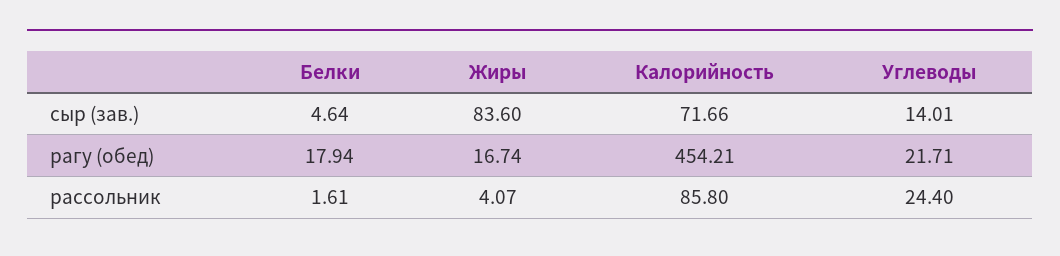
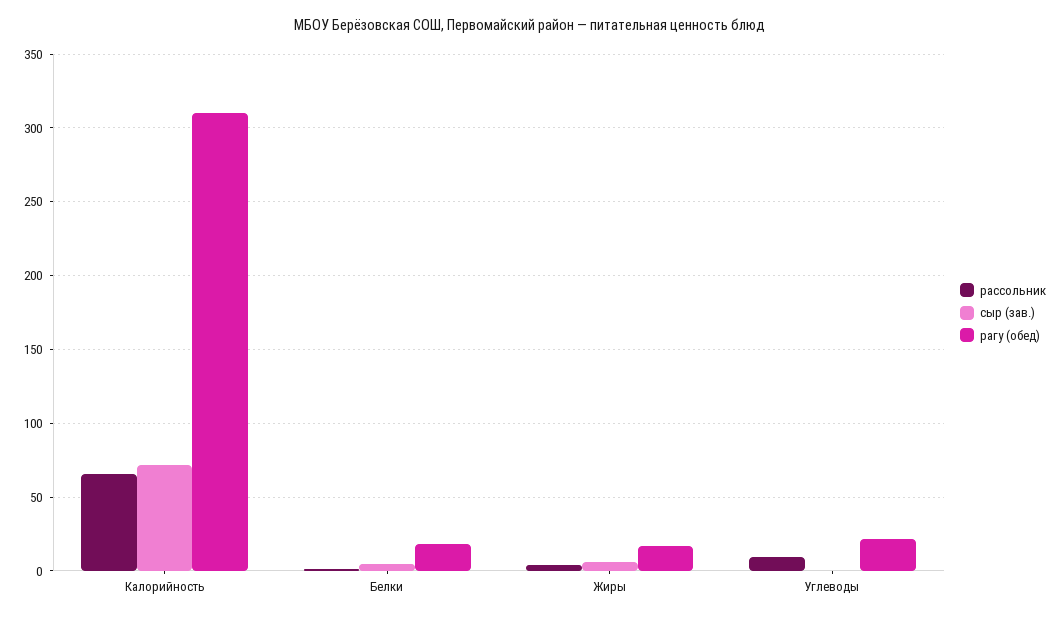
сыр (зав.), Жиры: 83.6 -> 5
сыр (зав.), Углеводы: 14.01 -> 0
рагу (обед), Калорийность: 454.21 -> 310
рассольник, Калорийность: 85.8 -> 65
рассольник, Углеводы: 24.4 -> 10

